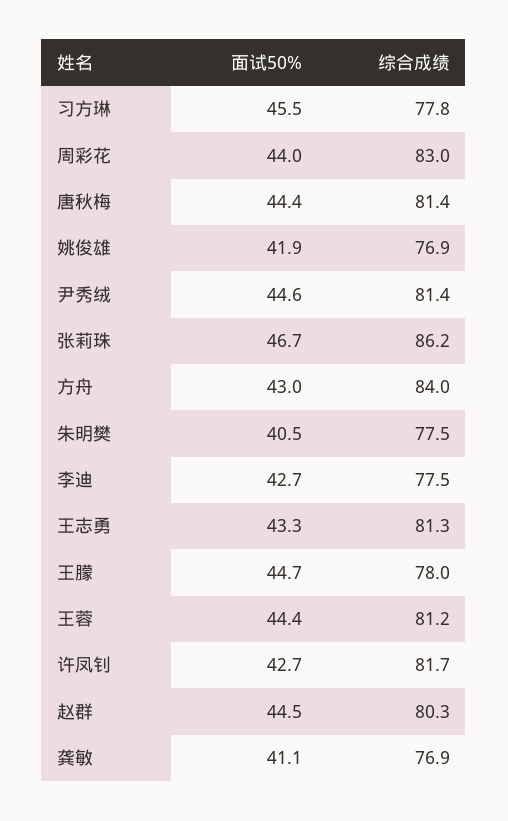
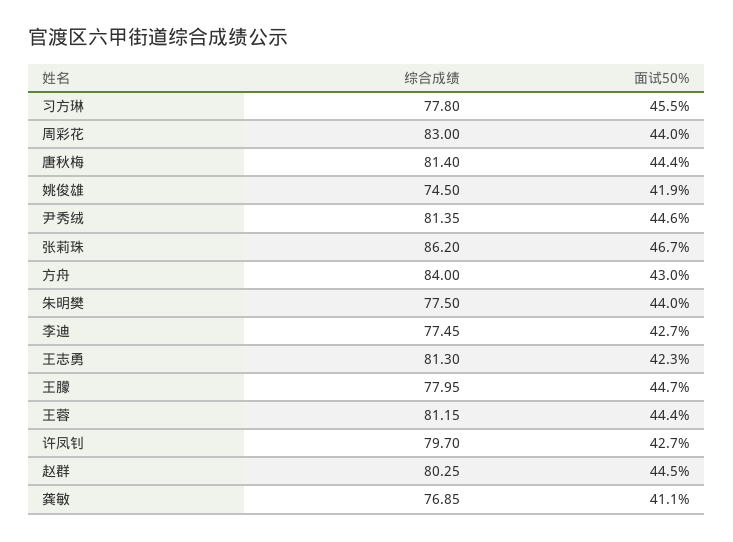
综合成绩, 姚俊雄: 76.9 -> 74.5
面试50%, 朱明樊: 40.5 -> 44
面试50%, 王志勇: 43.3 -> 42.3
综合成绩, 许凤钊: 81.7 -> 79.7

